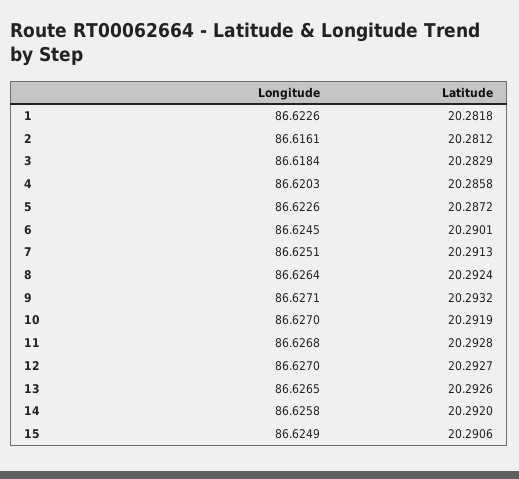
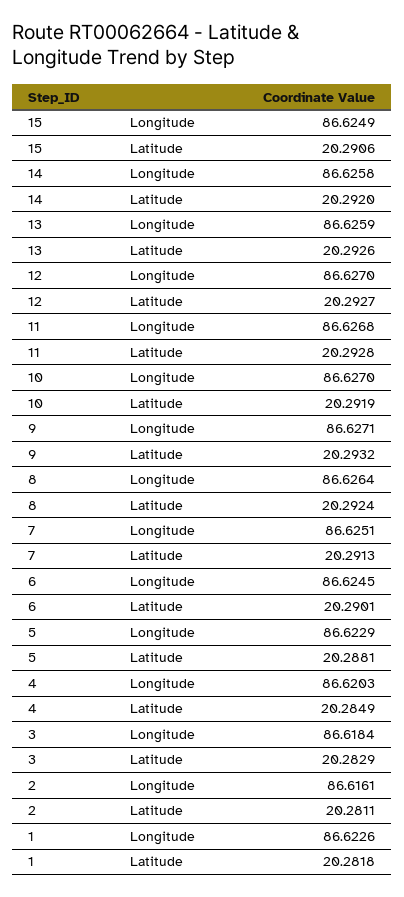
Latitude, 2: 20.2812 -> 20.2811
Latitude, 4: 20.2858 -> 20.2849
Longitude, 5: 86.6226 -> 86.6229
Latitude, 5: 20.2872 -> 20.2881
Longitude, 13: 86.6265 -> 86.6259

